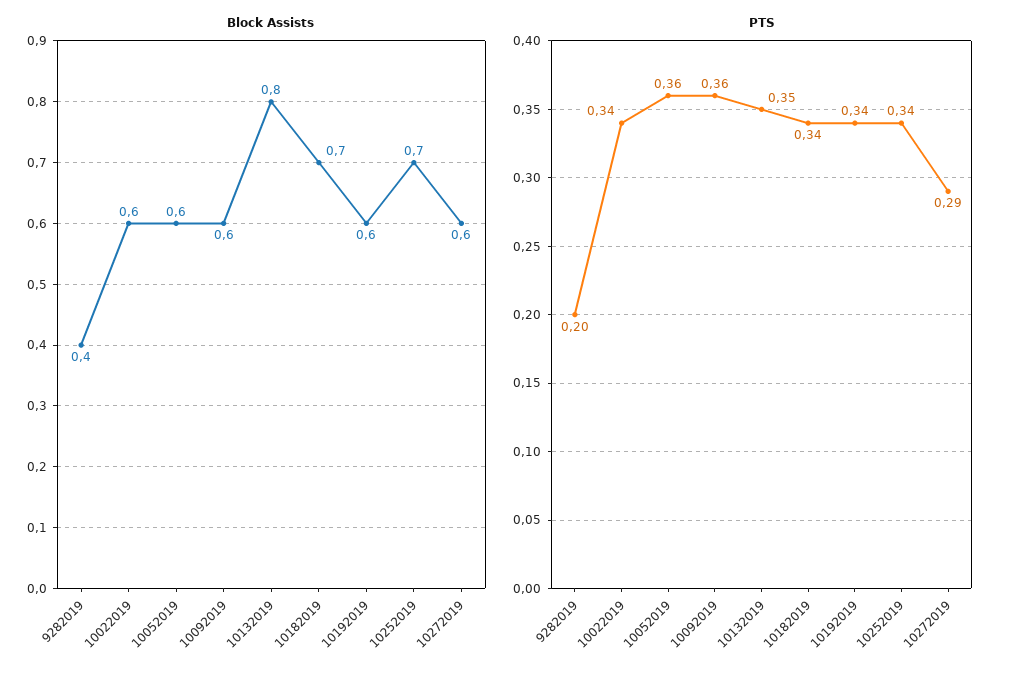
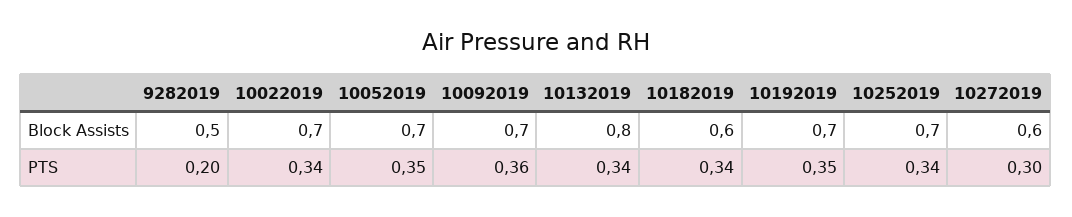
Block Assists, 9282019: 0.4 -> 0.5
Block Assists, 10022019: 0.6 -> 0.7
Block Assists, 10052019: 0.6 -> 0.7
Block Assists, 10092019: 0.6 -> 0.7
Block Assists, 10182019: 0.7 -> 0.6
Block Assists, 10192019: 0.6 -> 0.7
PTS, 10052019: 0.36 -> 0.35
PTS, 10132019: 0.35 -> 0.34
PTS, 10192019: 0.34 -> 0.35
PTS, 10272019: 0.29 -> 0.3

